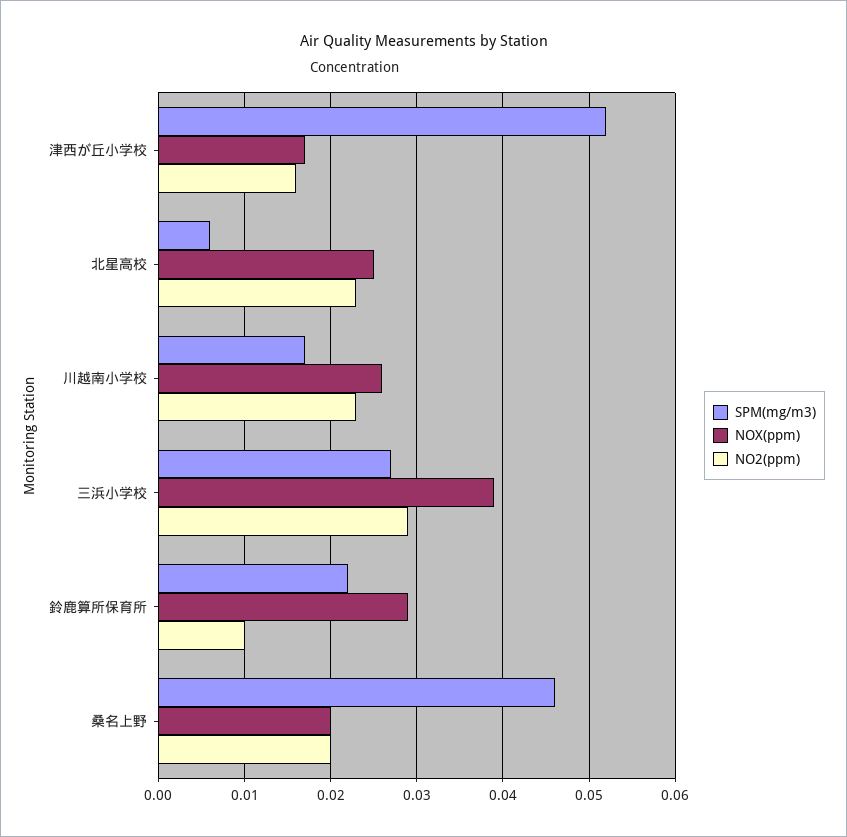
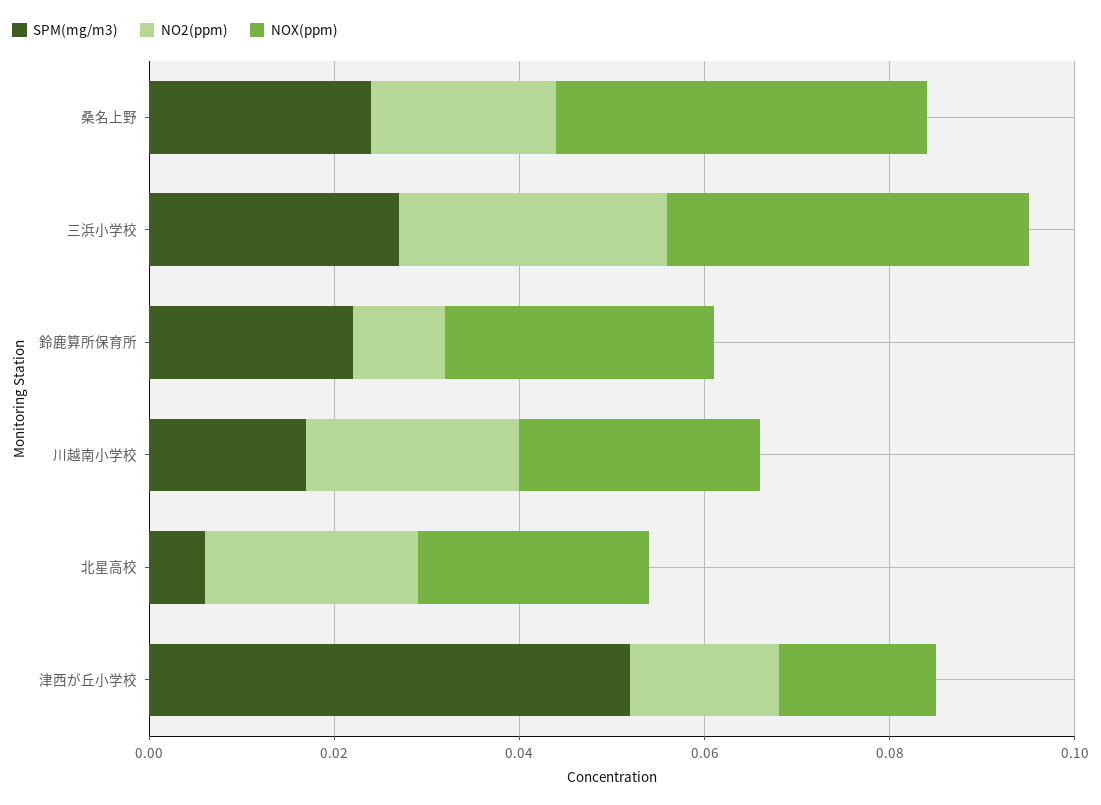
SPM(mg/m3), 桑名上野: 0.046 -> 0.025
NOX(ppm), 桑名上野: 0.02 -> 0.04

